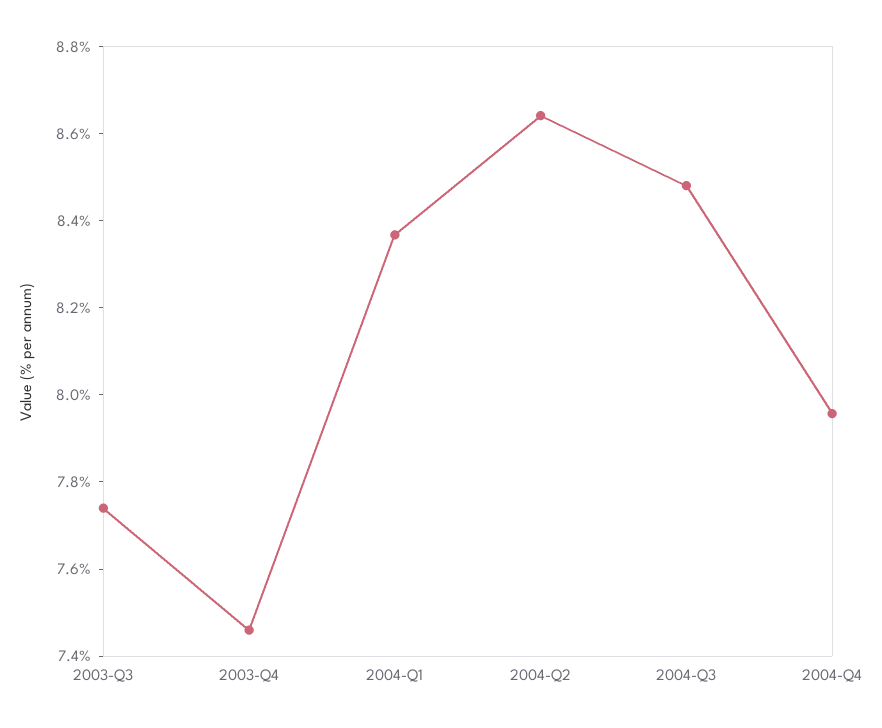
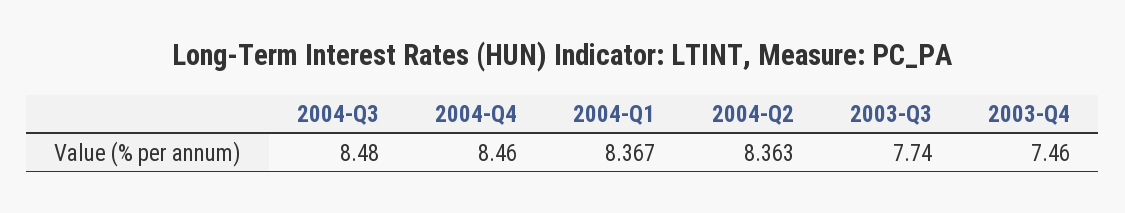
2004-Q2: 8.65 -> 8.363
2004-Q4: 7.95 -> 8.46

